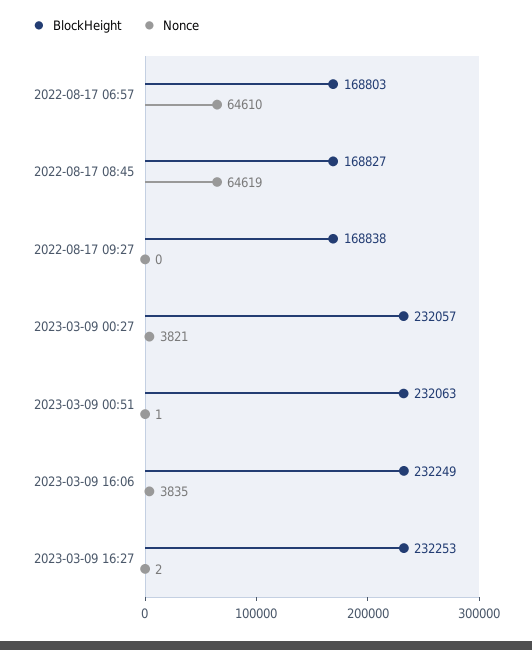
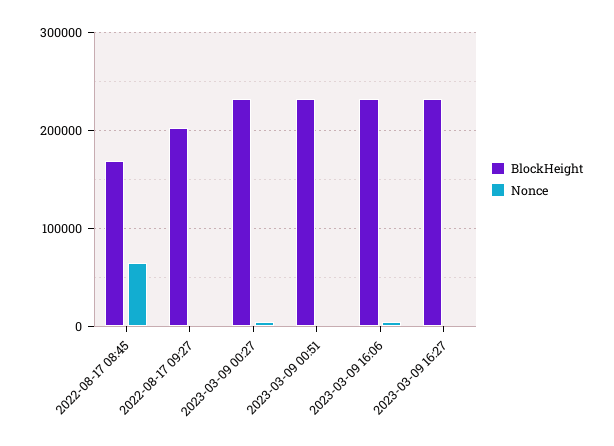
BlockHeight, 2022-08-17 06:57: 168803 -> none
Nonce, 2022-08-17 06:57: 64610 -> none
BlockHeight, 2022-08-17 09:27: 168838 -> 200000

